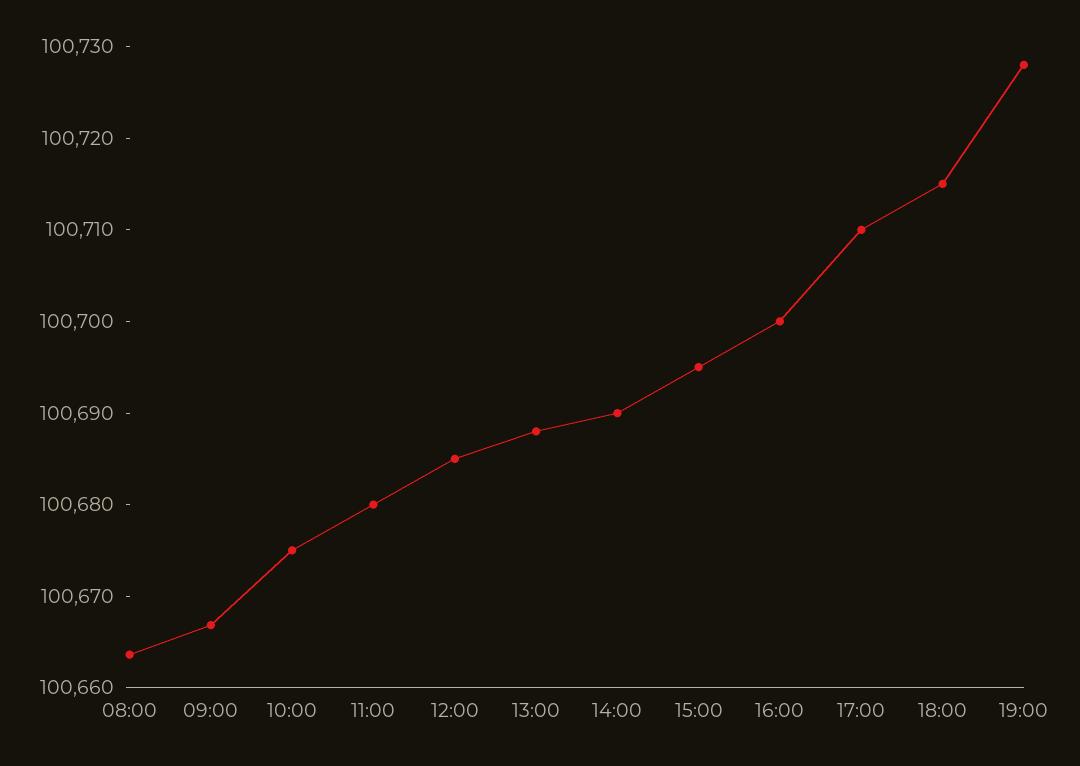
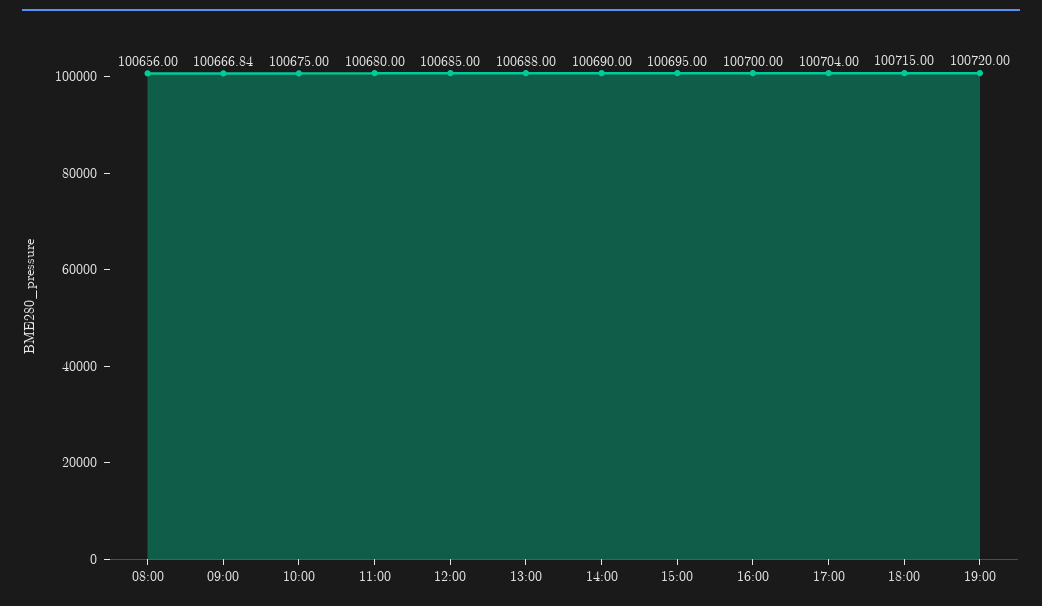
08:00: 100664 -> 100656
17:00: 100710 -> 100704
19:00: 100728 -> 100720

